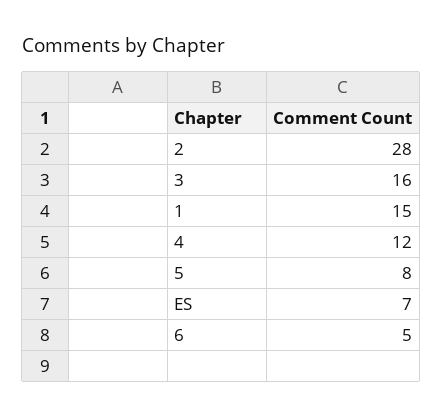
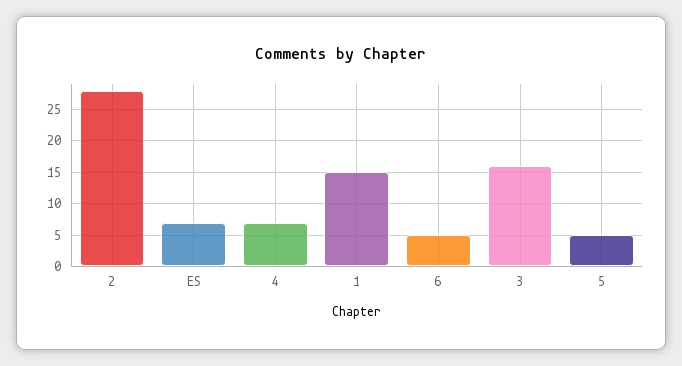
4: 12 -> 7
5: 8 -> 5

